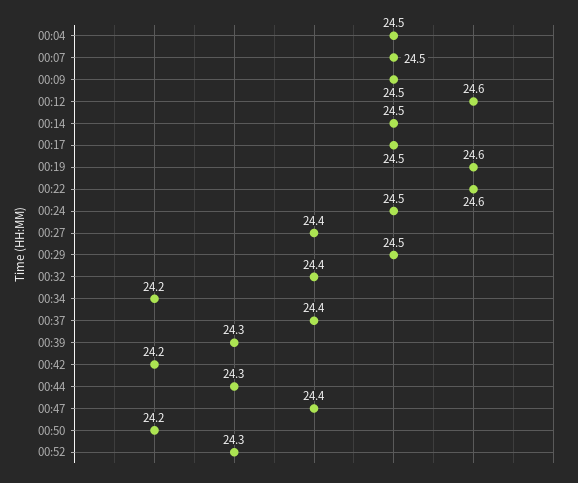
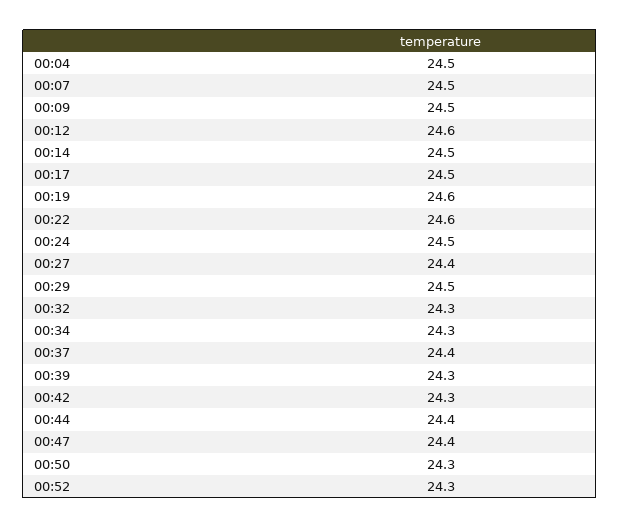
00:32: 24.4 -> 24.3
00:34: 24.2 -> 24.3
00:42: 24.2 -> 24.3
00:44: 24.3 -> 24.4
00:50: 24.2 -> 24.3

